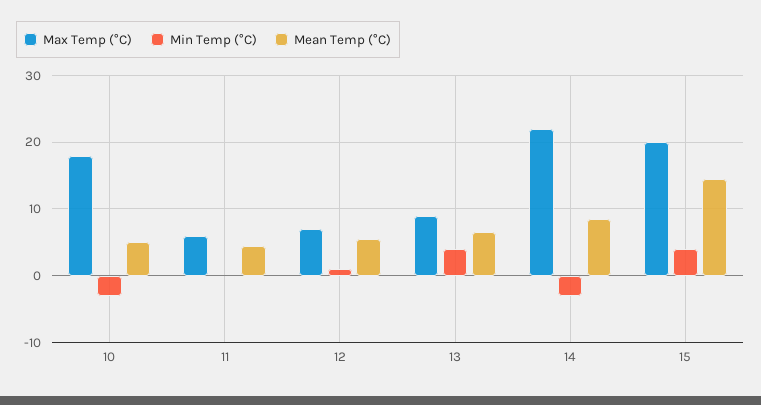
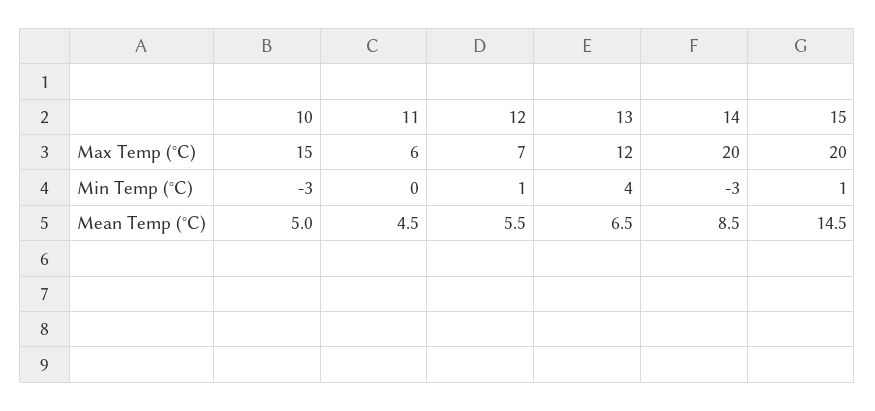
Max Temp (°C), 10: 18 -> 15
Max Temp (°C), 13: 9 -> 12
Max Temp (°C), 14: 22 -> 20
Min Temp (°C), 15: 4 -> 1

